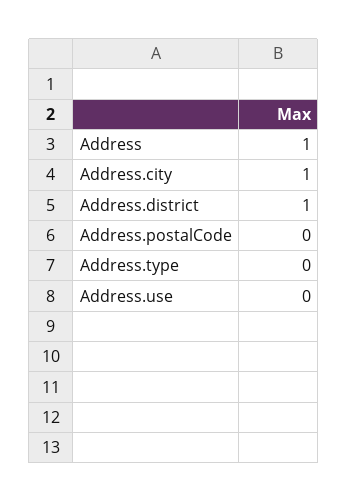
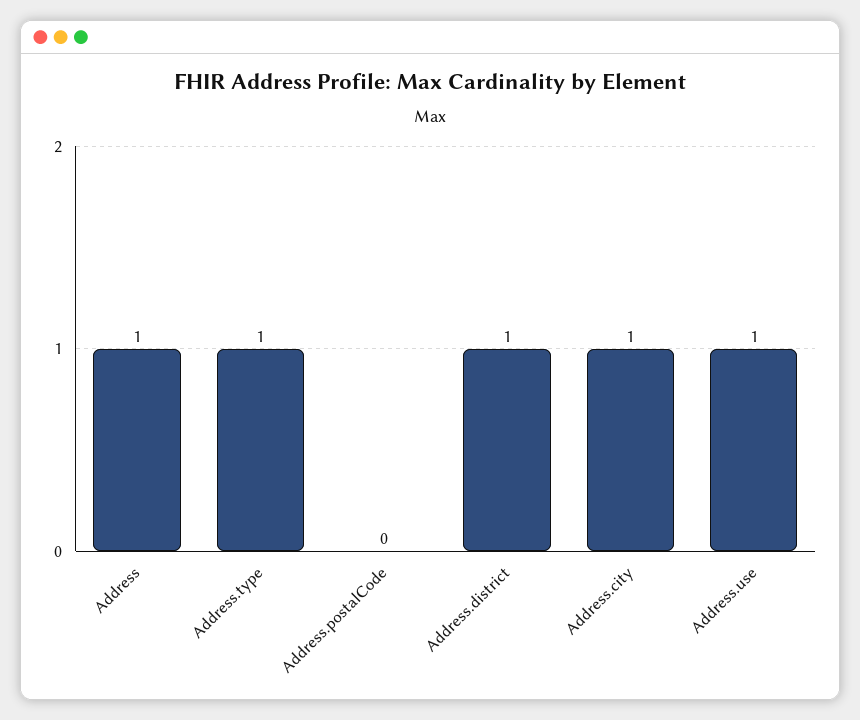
Address.type: 0 -> 1
Address.use: 0 -> 1

